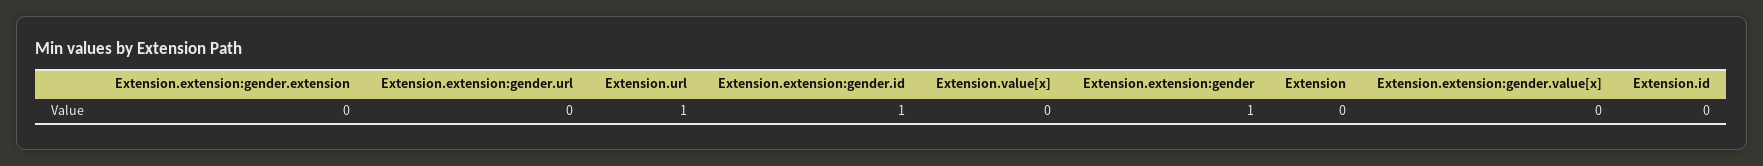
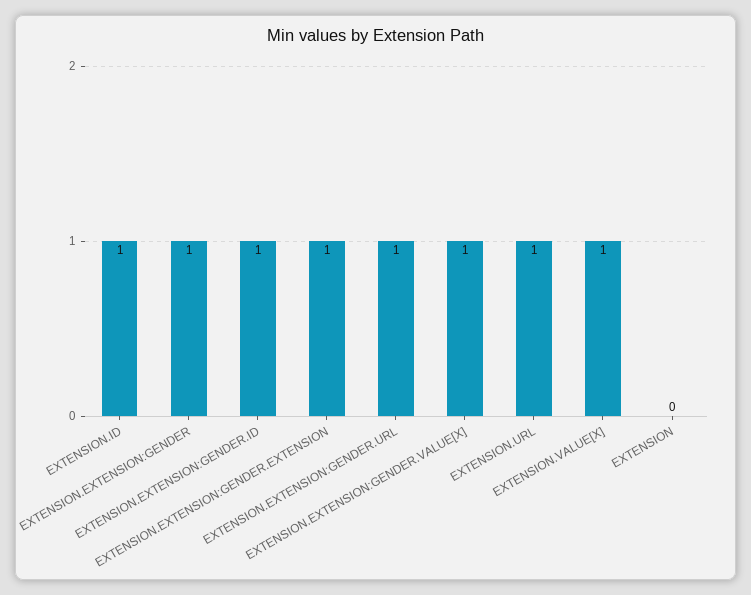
Extension.extension:gender.extension: 0 -> 1
Extension.extension:gender.url: 0 -> 1
Extension.value[x]: 0 -> 1
Extension.extension:gender.value[x]: 0 -> 1
Extension.id: 0 -> 1

